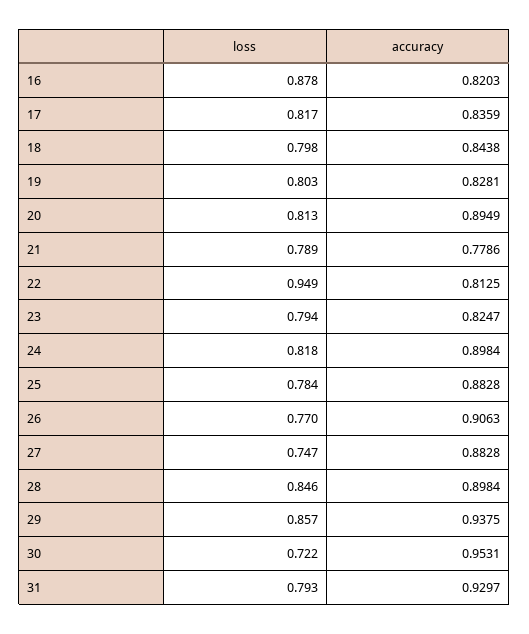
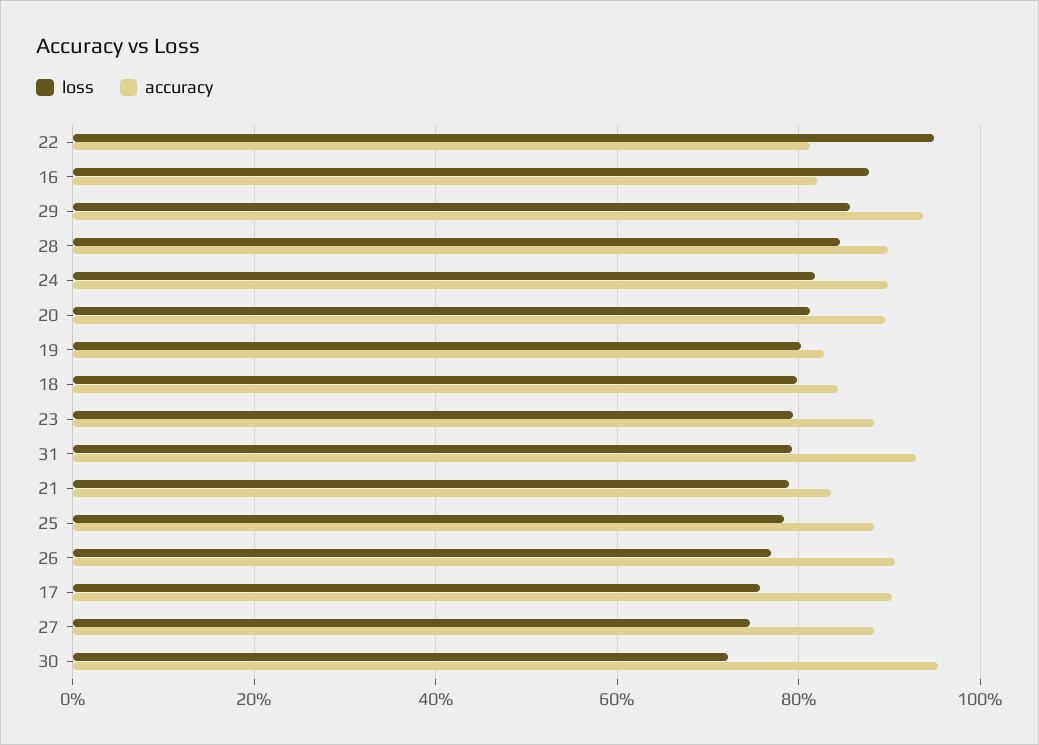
loss, 17: 0.817 -> 0.76
accuracy, 17: 0.8359 -> 0.9
accuracy, 21: 0.7786 -> 0.84
accuracy, 23: 0.8247 -> 0.88

